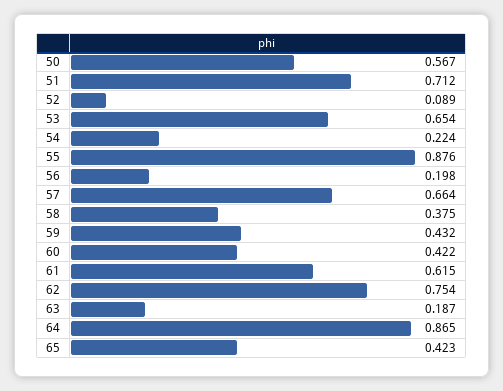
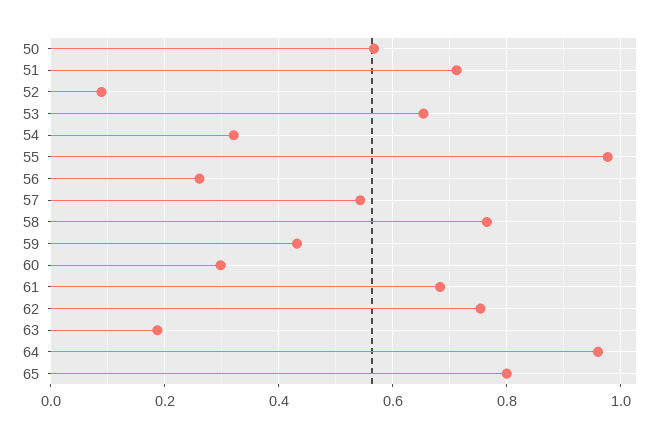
54: 0.224 -> 0.32
55: 0.876 -> 0.98
56: 0.198 -> 0.26
57: 0.664 -> 0.54
58: 0.375 -> 0.76
60: 0.422 -> 0.3
61: 0.615 -> 0.68
64: 0.865 -> 0.96
65: 0.423 -> 0.8

